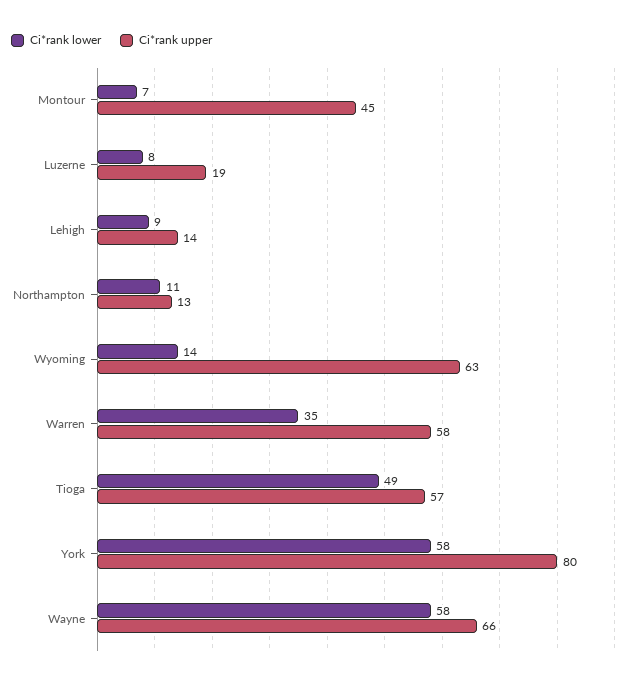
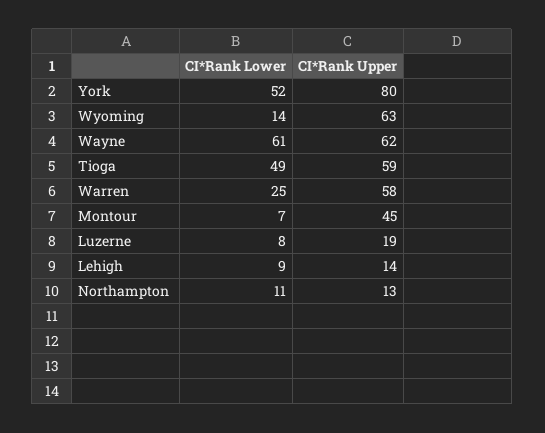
Ci*rank lower, Warren: 35 -> 25
Ci*rank upper, Tioga: 57 -> 59
Ci*rank lower, York: 58 -> 52
Ci*rank lower, Wayne: 58 -> 61
Ci*rank upper, Wayne: 66 -> 62

